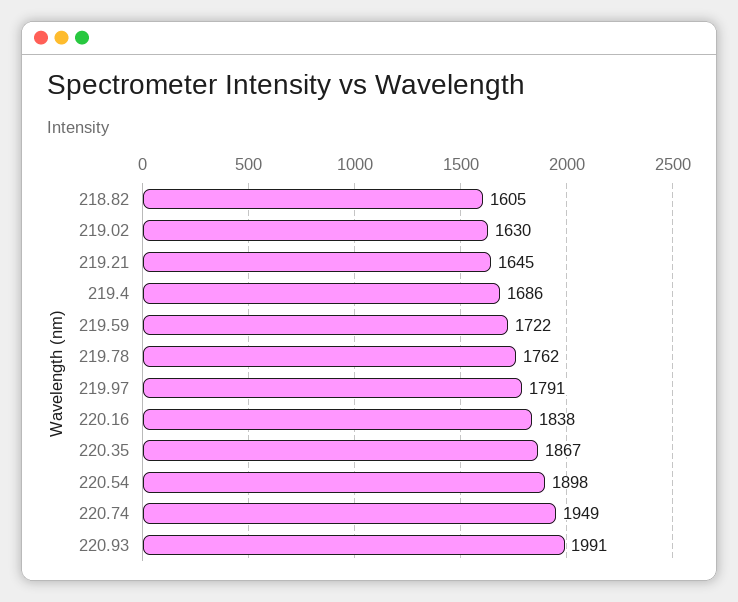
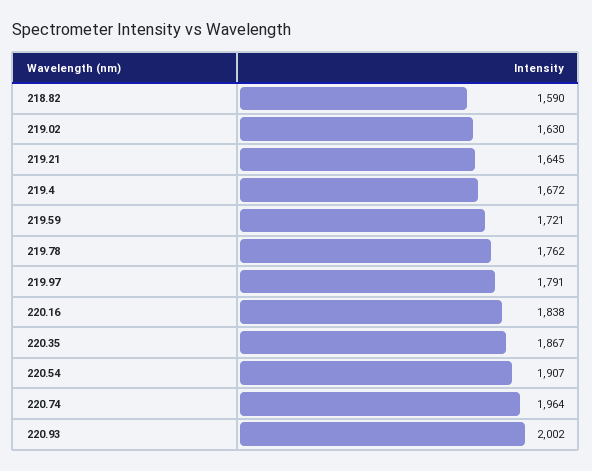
218.82: 1605 -> 1590
219.4: 1686 -> 1672
219.59: 1722 -> 1721
220.54: 1898 -> 1907
220.74: 1949 -> 1964
220.93: 1991 -> 2002

